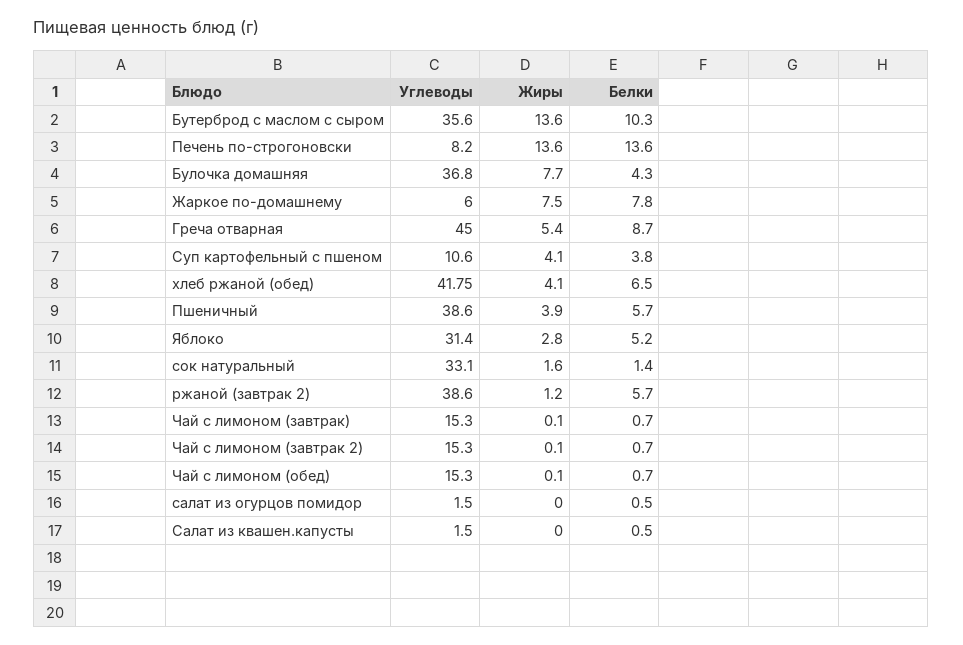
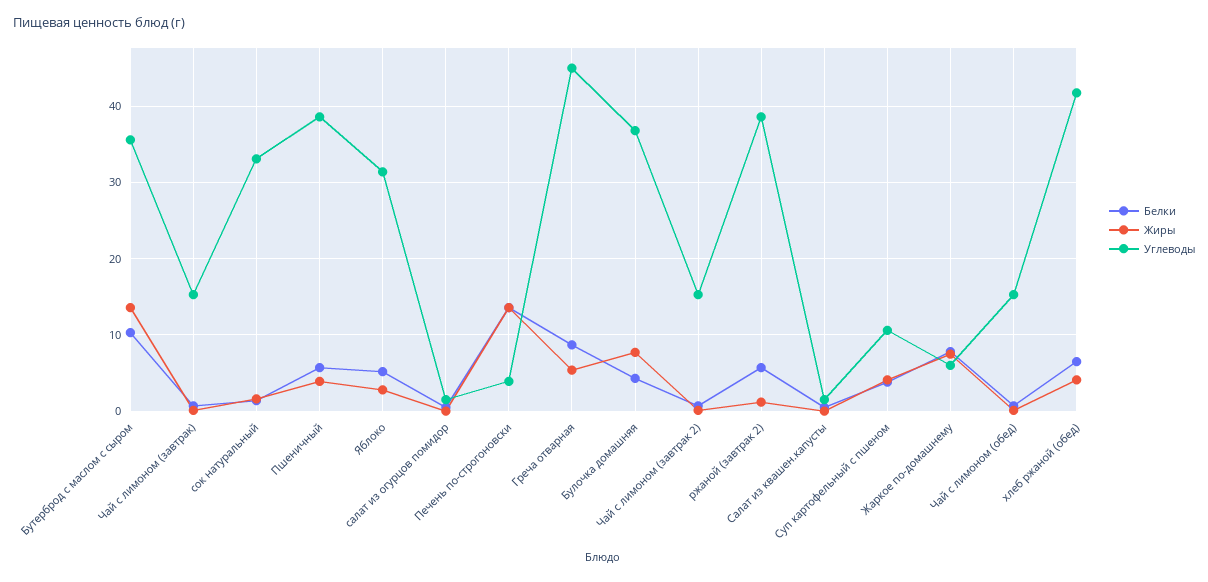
Углеводы, Печень по-строгоновски: 8.2 -> 4

